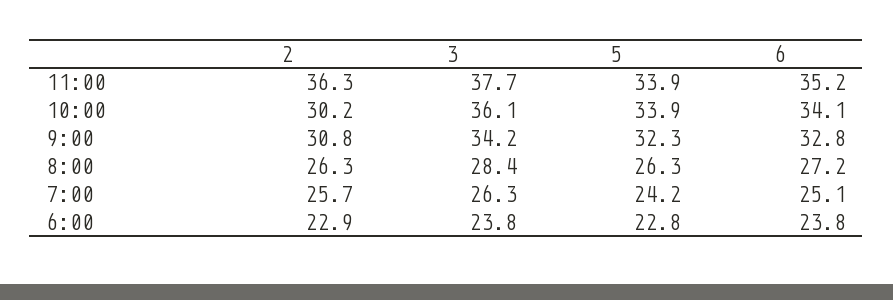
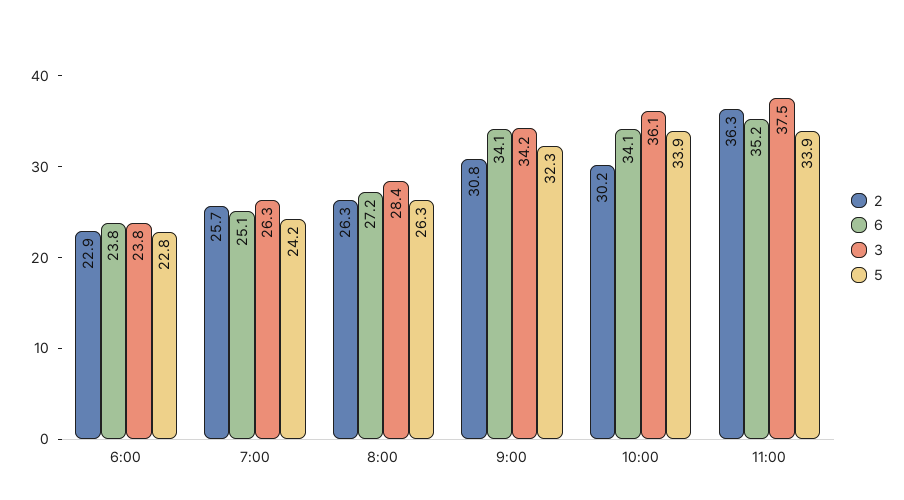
3, 11:00: 37.7 -> 37.5
6, 9:00: 32.8 -> 34.1

